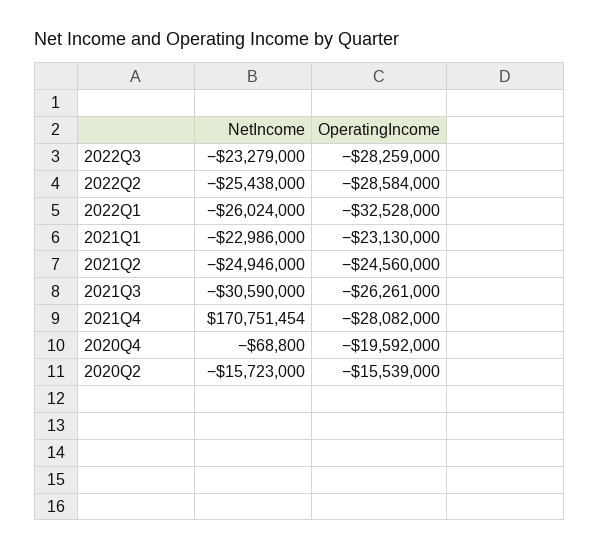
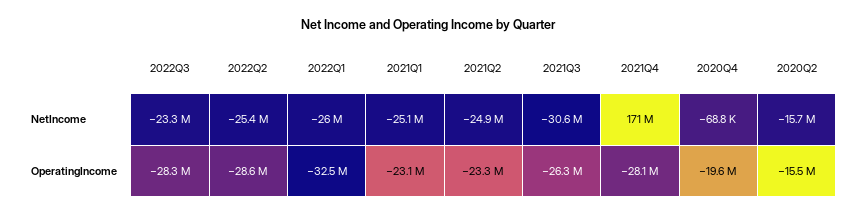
NetIncome, 2021Q1: -22986000 -> -25100000
OperatingIncome, 2021Q2: -24560000 -> -23300000

